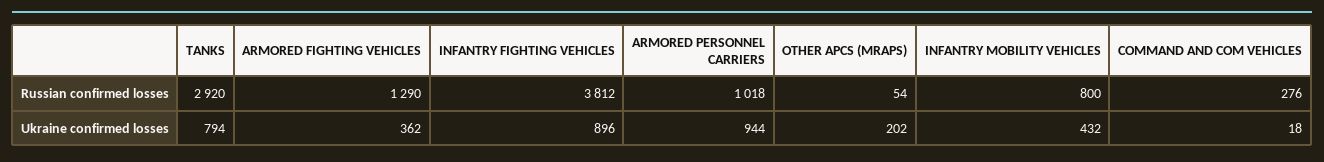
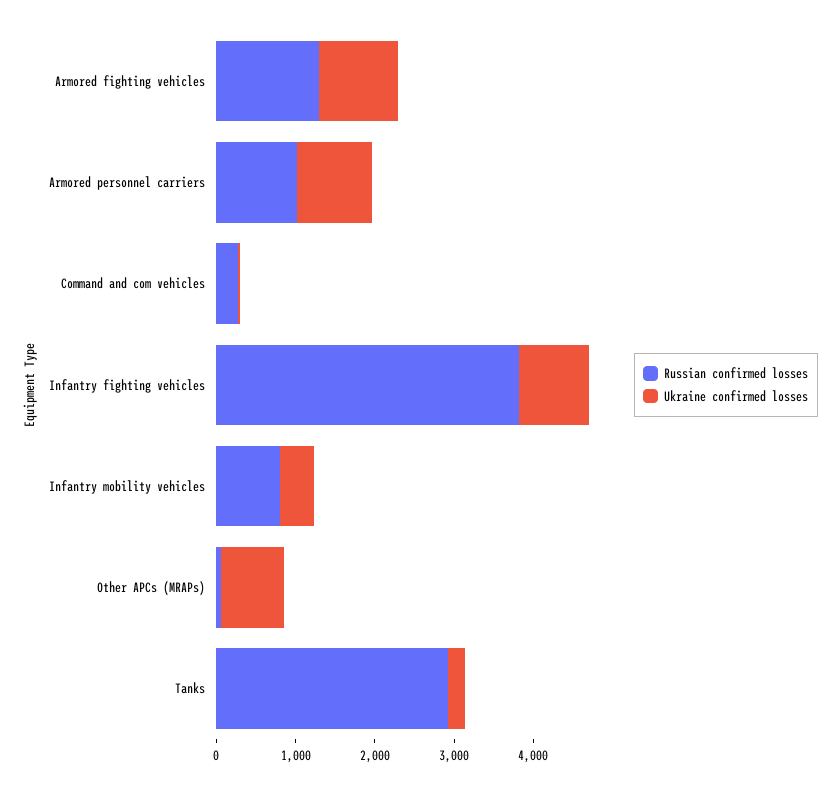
Ukraine confirmed losses, TANKS: 794 -> 200
Ukraine confirmed losses, ARMORED FIGHTING VEHICLES: 362 -> 1000
Ukraine confirmed losses, OTHER APCS (MRAPS): 202 -> 800

